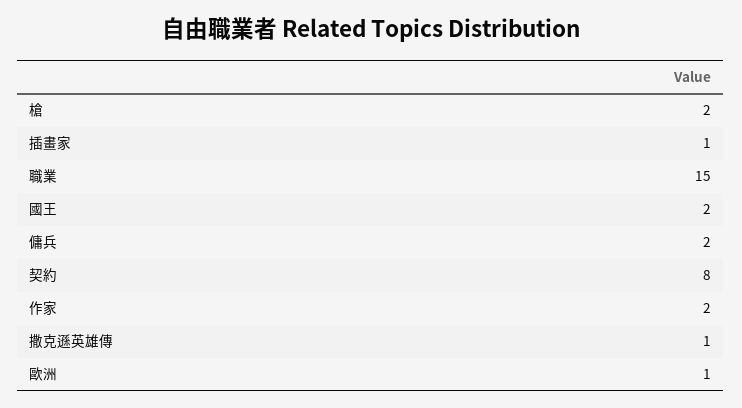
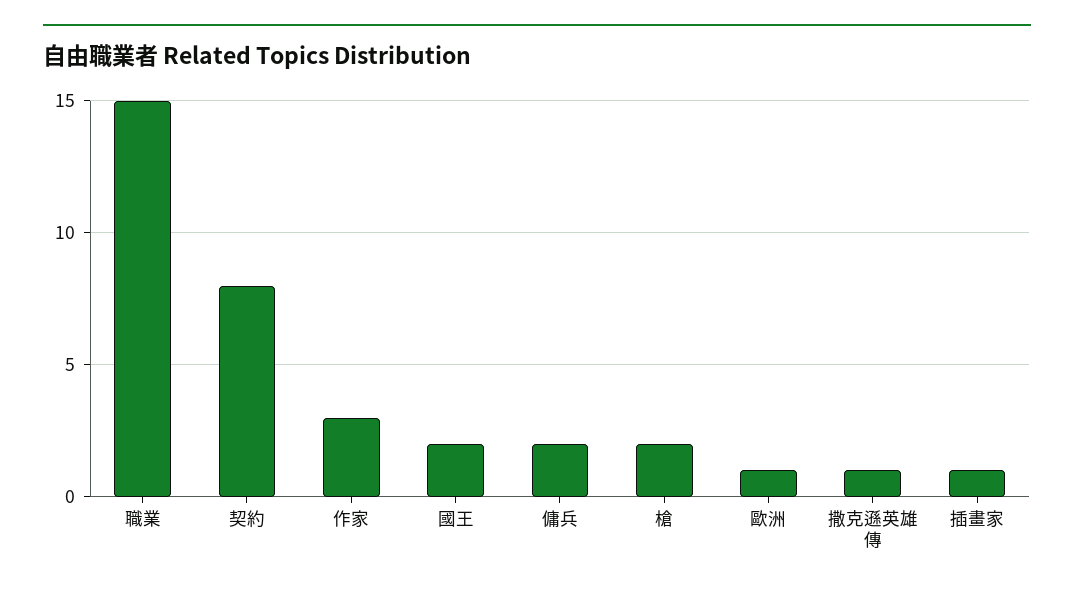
作家: 2 -> 3

